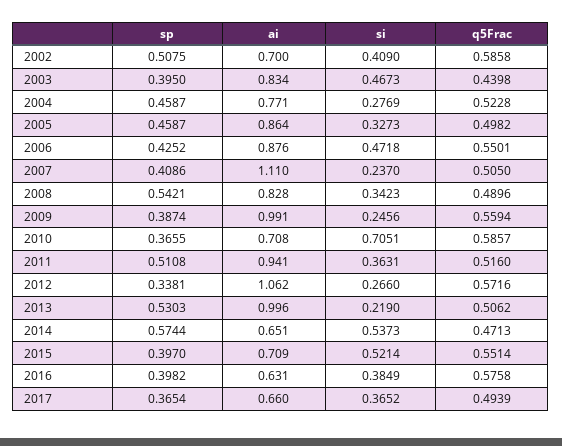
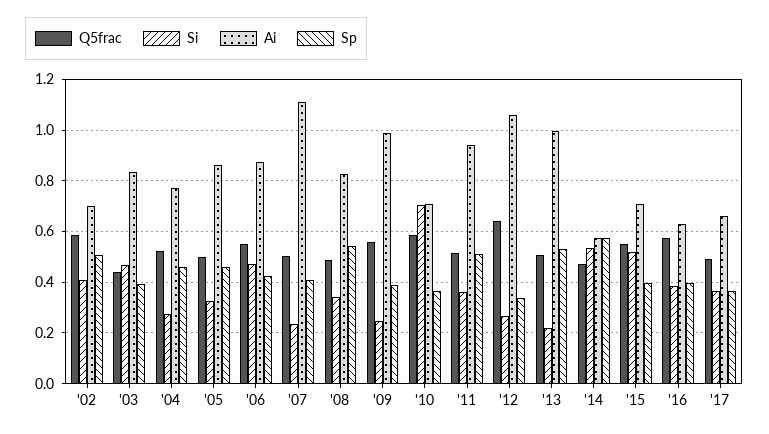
q5Frac, 2012: 0.5716 -> 0.65
ai, 2014: 0.651 -> 0.575

